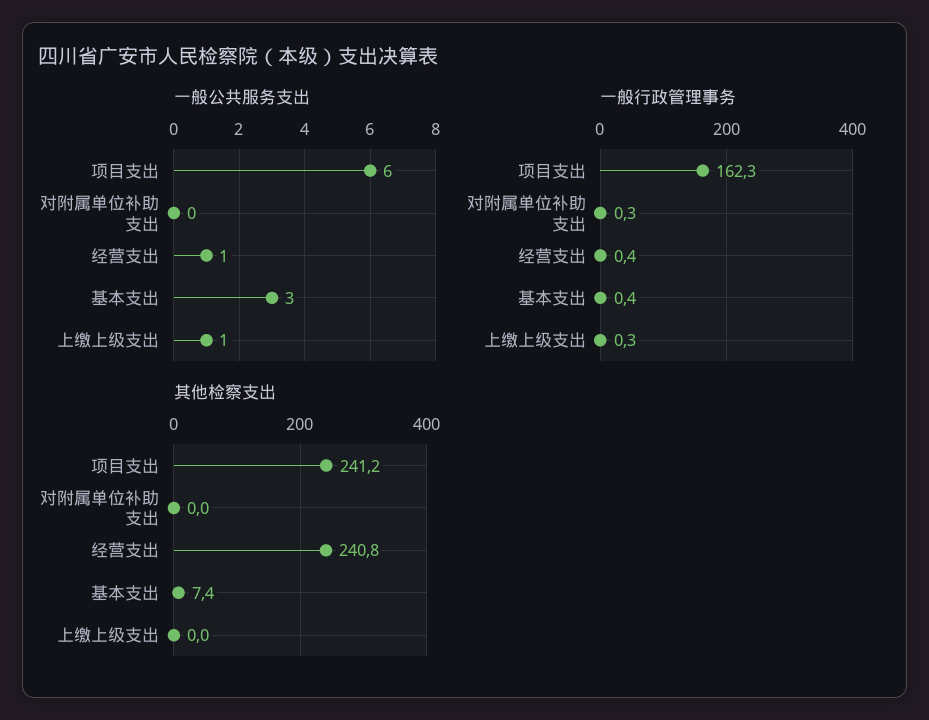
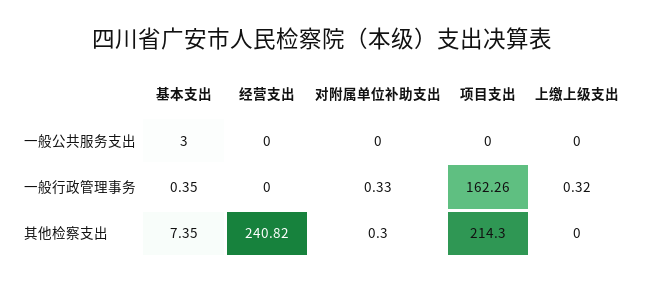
一般公共服务支出, 项目支出: 6 -> 0
一般公共服务支出, 经营支出: 1 -> 0
一般公共服务支出, 上缴上级支出: 1 -> 0
一般行政管理事务, 经营支出: 0.4 -> 0
其他检察支出, 项目支出: 241.2 -> 214.3
其他检察支出, 对附属单位补助支出: 0 -> 0.3

